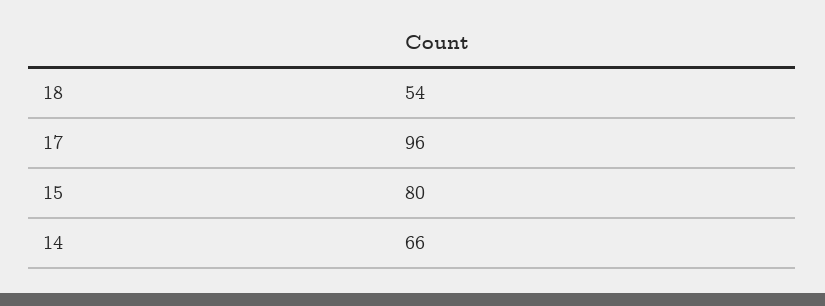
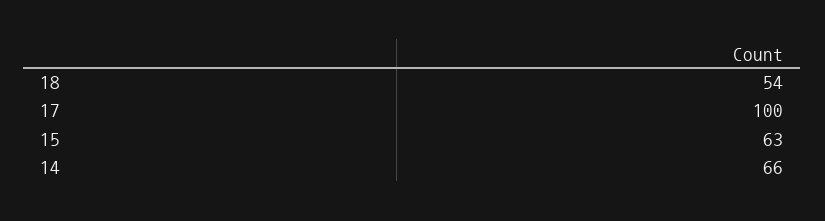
17: 96 -> 100
15: 80 -> 63

